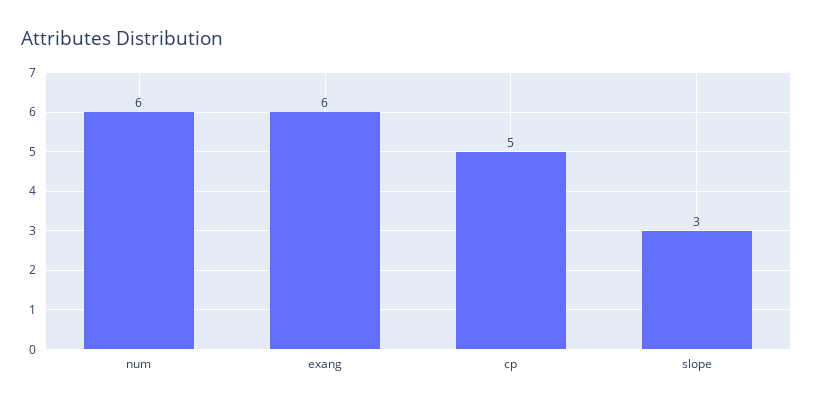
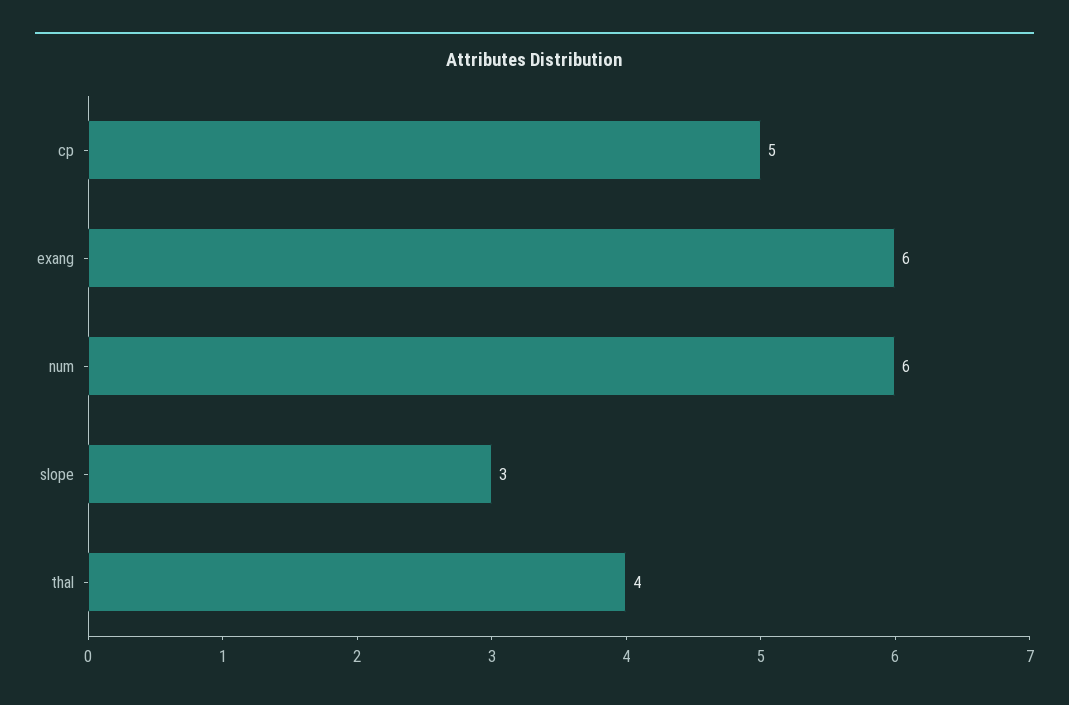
thal: none -> 4

